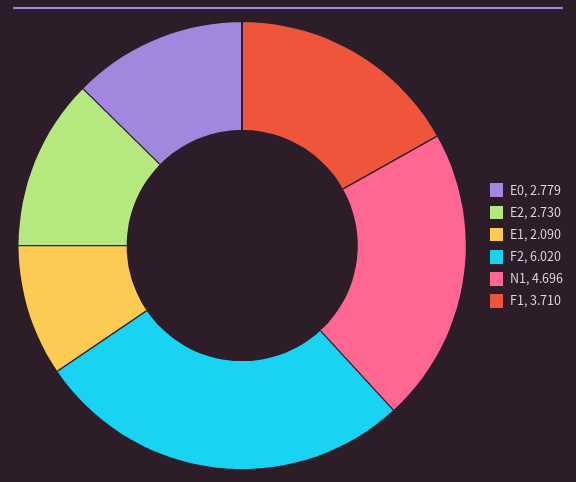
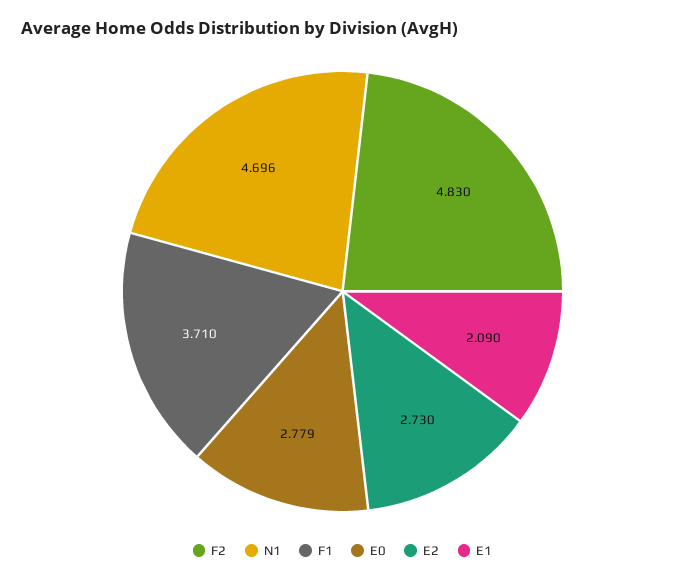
F2: 6.02 -> 4.83

